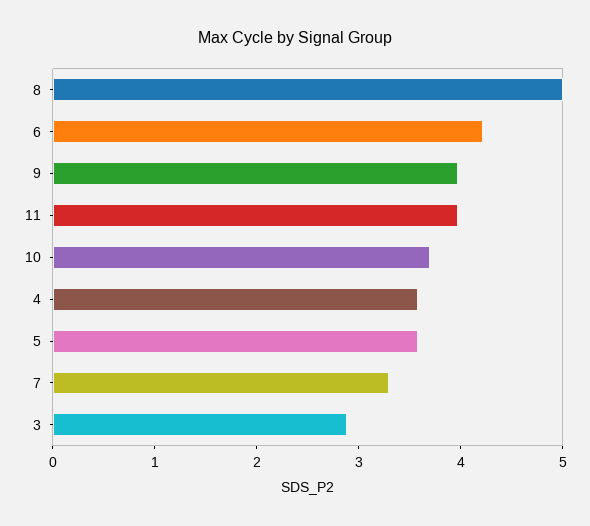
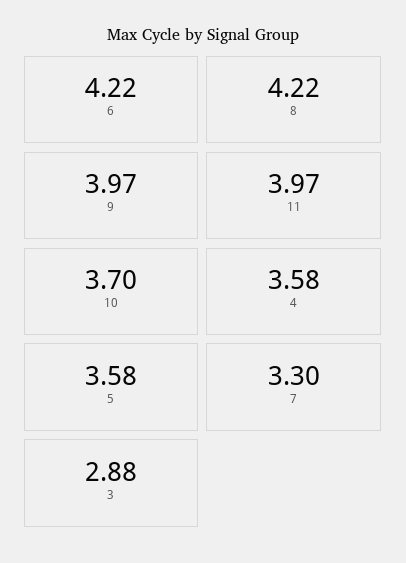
8: 5 -> 4.22

